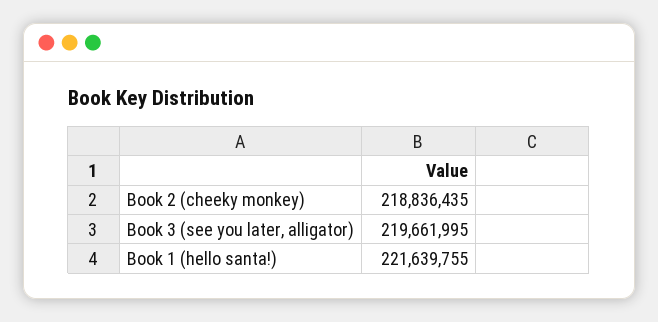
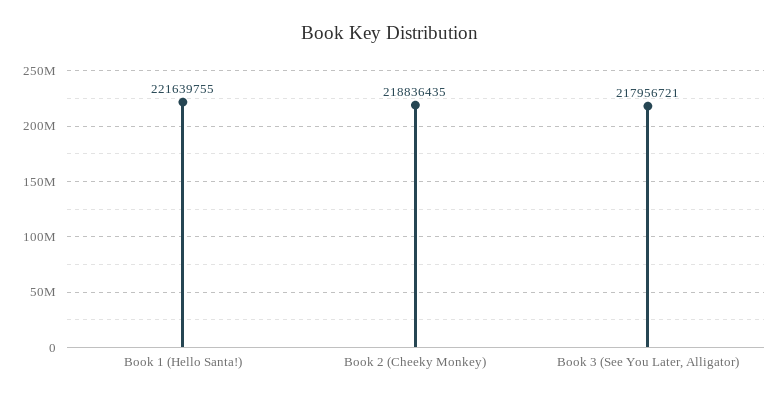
Book 3 (see you later, alligator): 219661995 -> 217956721

